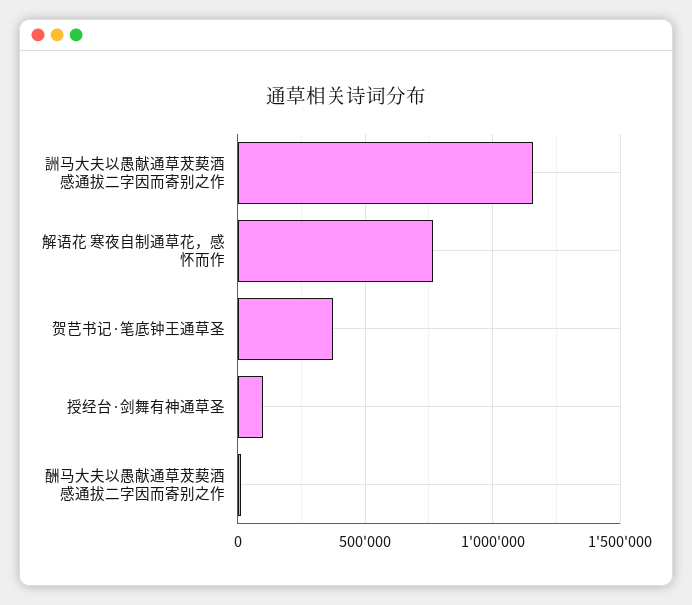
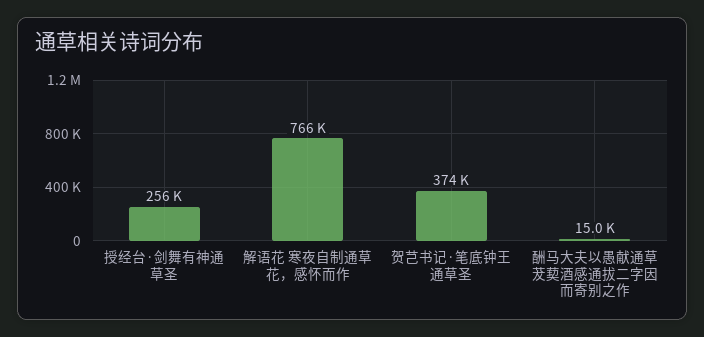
詶马大夫以愚献通草茇葜酒感通拔二字因而寄别之作: 1150000 -> none
授经台·剑舞有神通草圣: 100000 -> 256000

